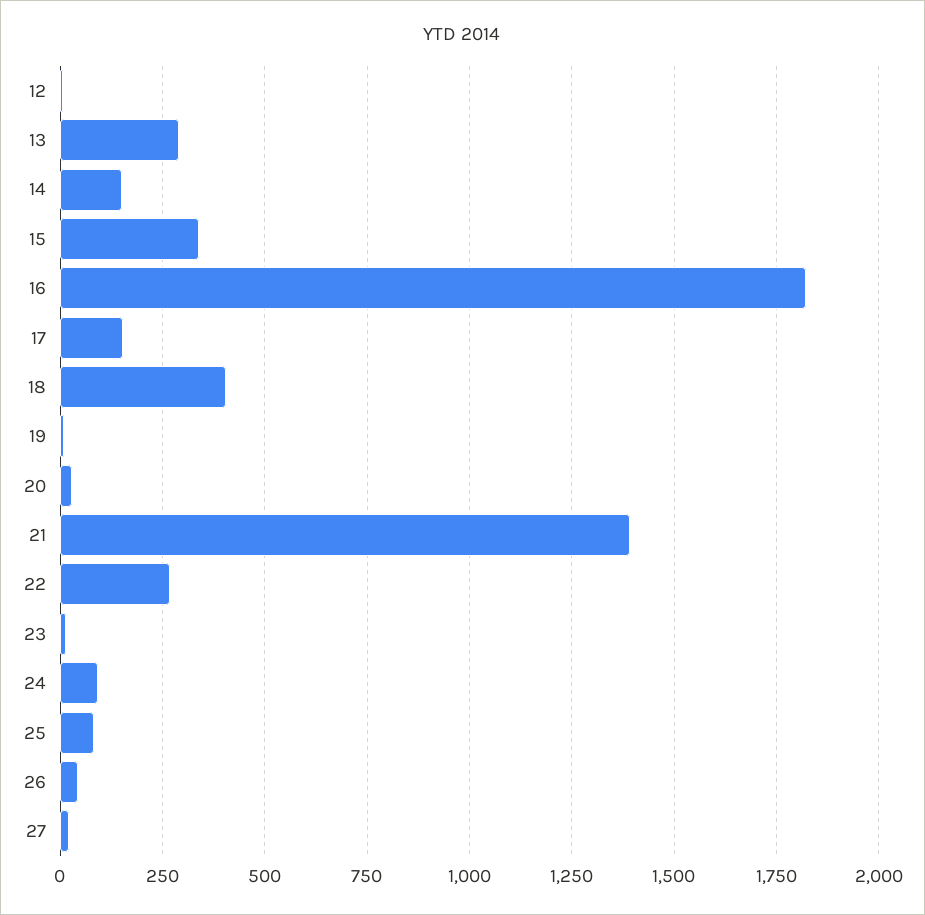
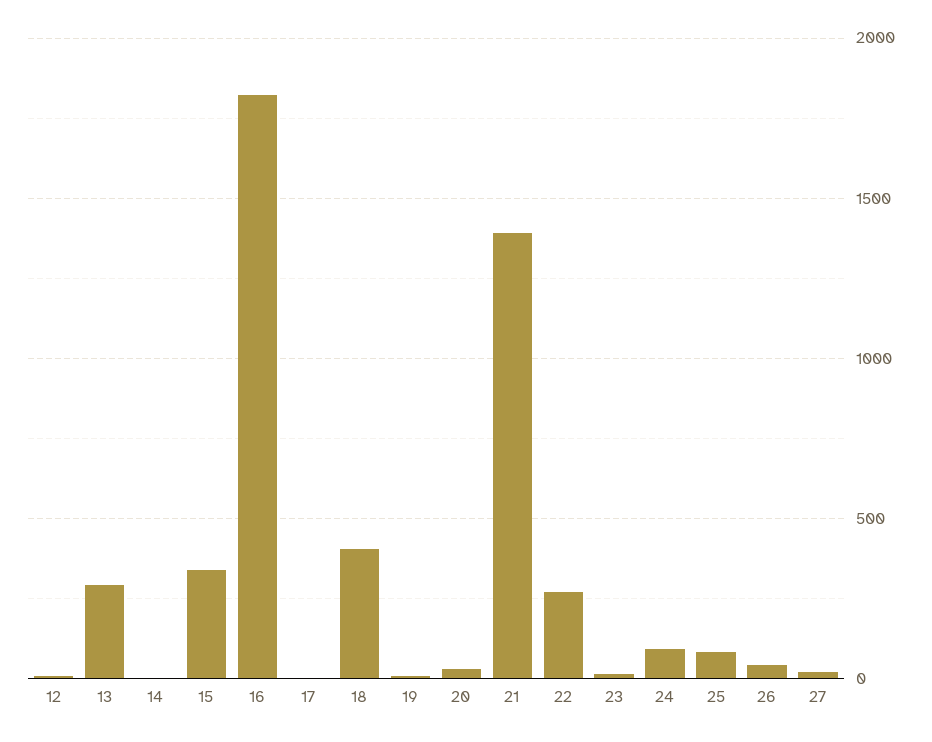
14: 150 -> 0
17: 150 -> 0

